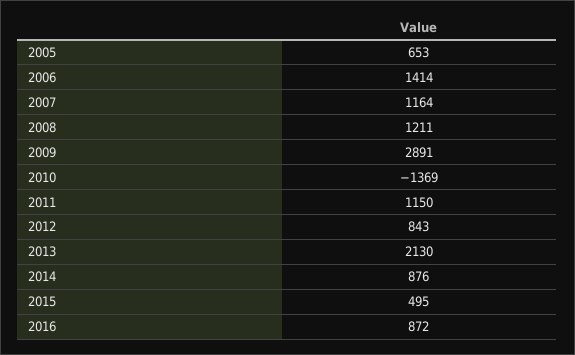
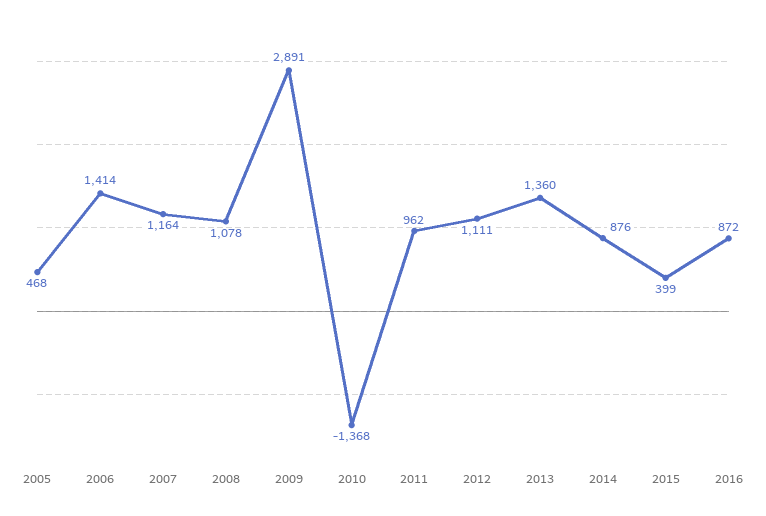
2005: 653 -> 468
2008: 1211 -> 1078
2010: -1369 -> -1368
2011: 1150 -> 962
2012: 843 -> 1111
2013: 2130 -> 1360
2015: 495 -> 399

